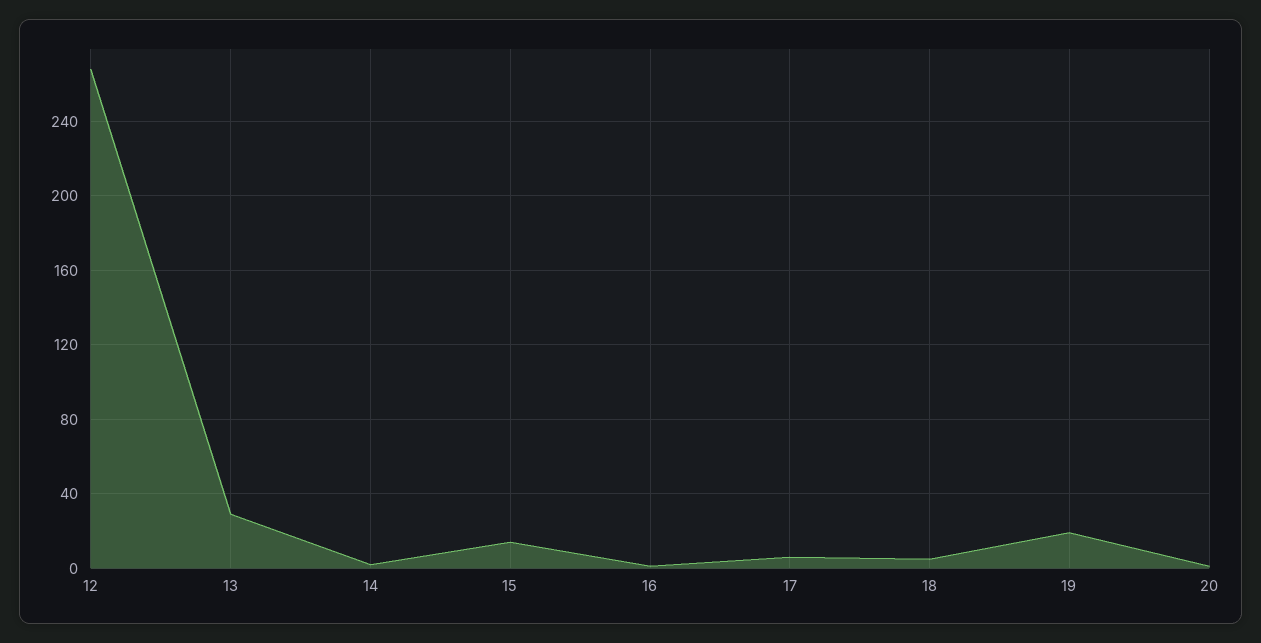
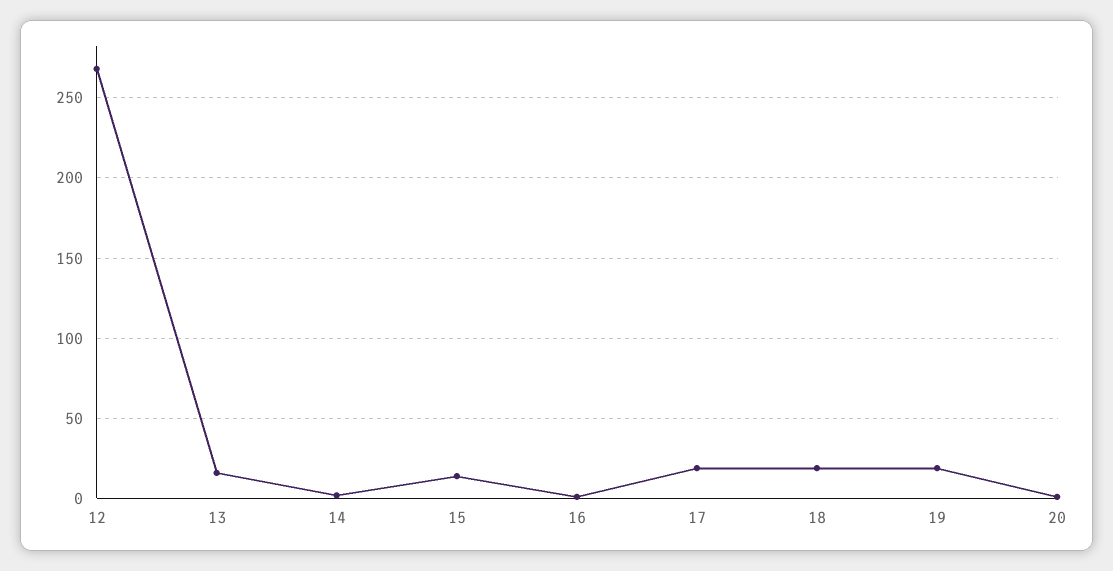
13: 30 -> 15
17: 5 -> 20
18: 5 -> 20

